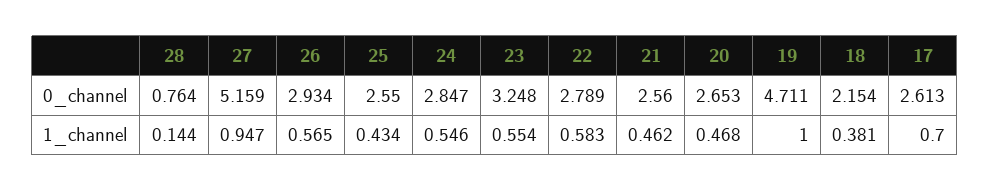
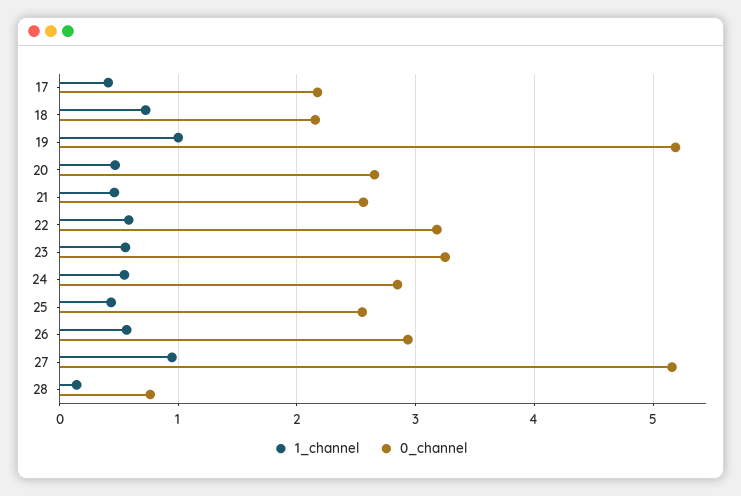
0_channel, 22: 2.789 -> 3.2
0_channel, 19: 4.711 -> 5.2
0_channel, 17: 2.613 -> 2.2
1_channel, 18: 0.381 -> 0.7
1_channel, 17: 0.7 -> 0.4

